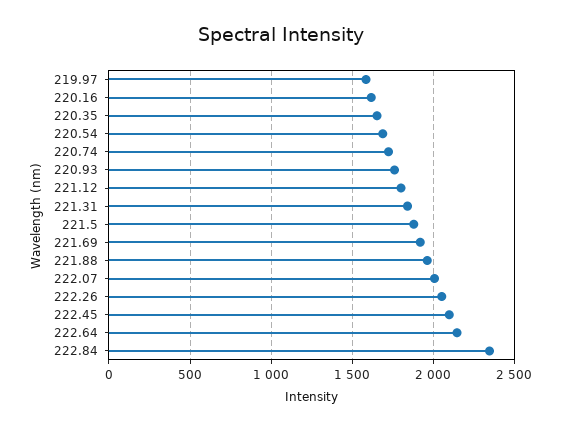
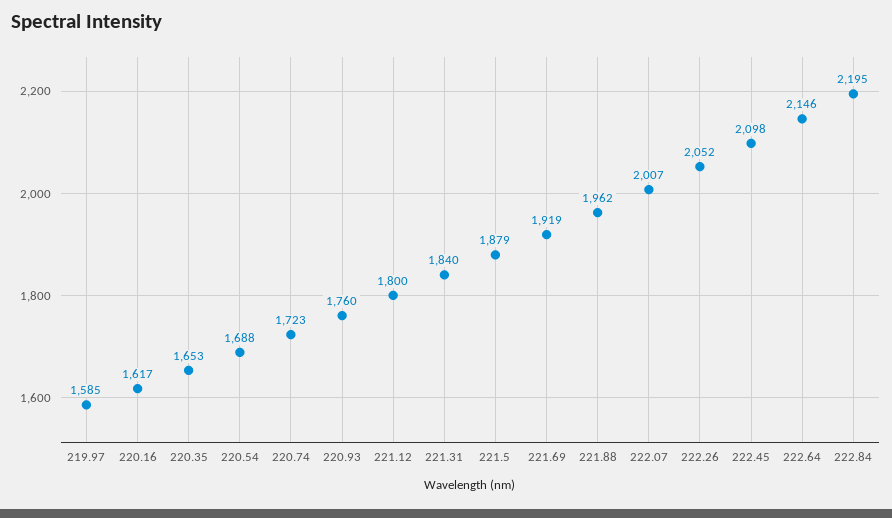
222.84: 2350 -> 2195

